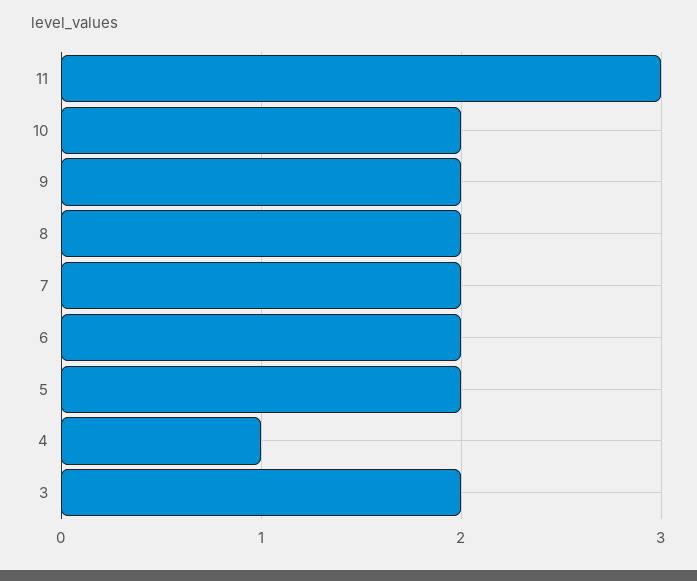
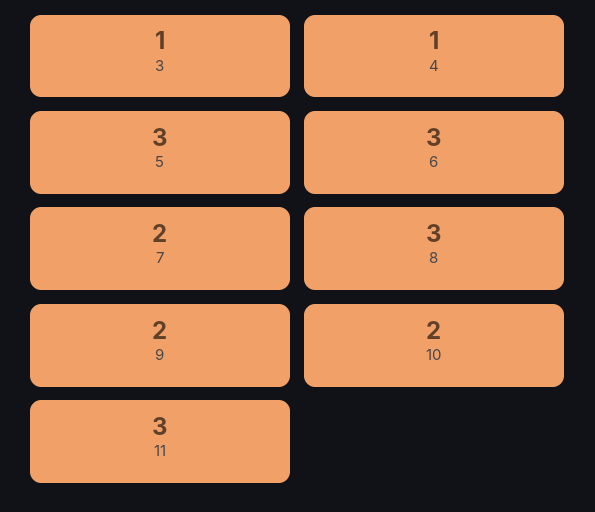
8: 2 -> 3
6: 2 -> 3
5: 2 -> 3
3: 2 -> 1

